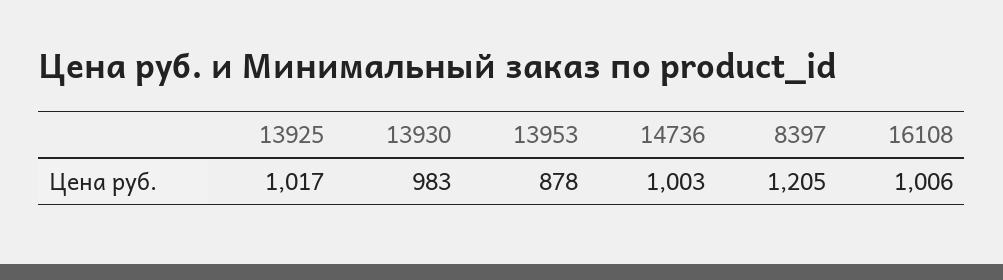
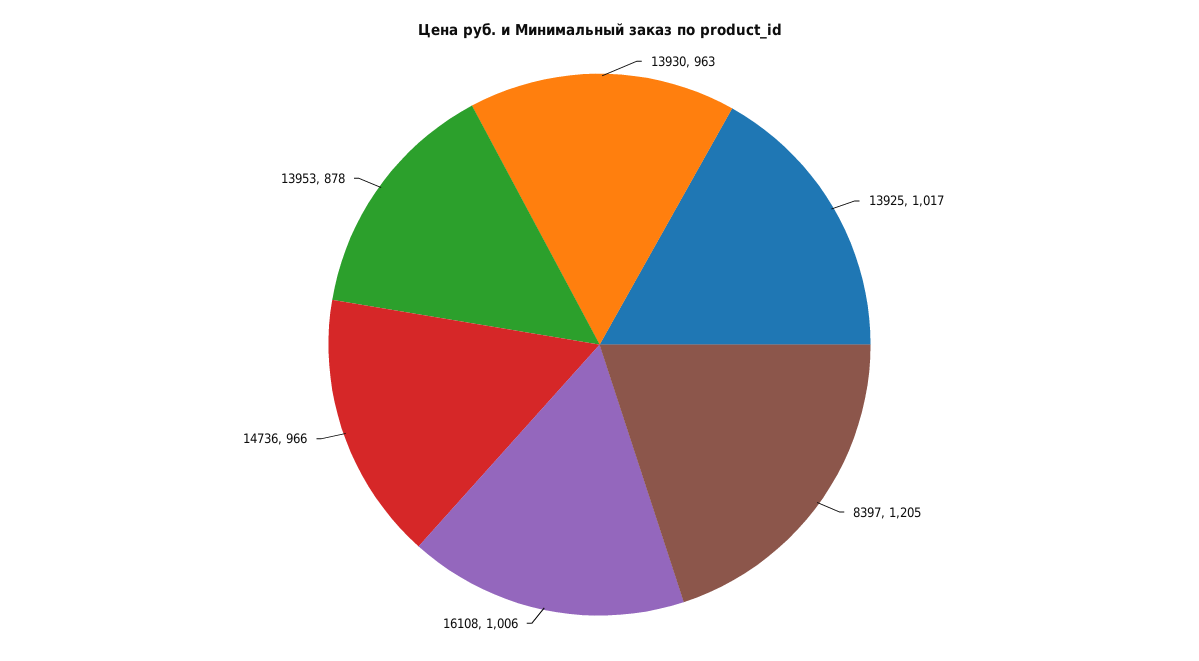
13930: 983 -> 963
14736: 1003 -> 966

